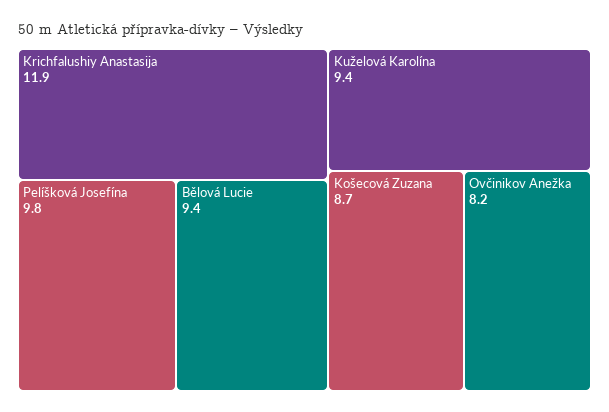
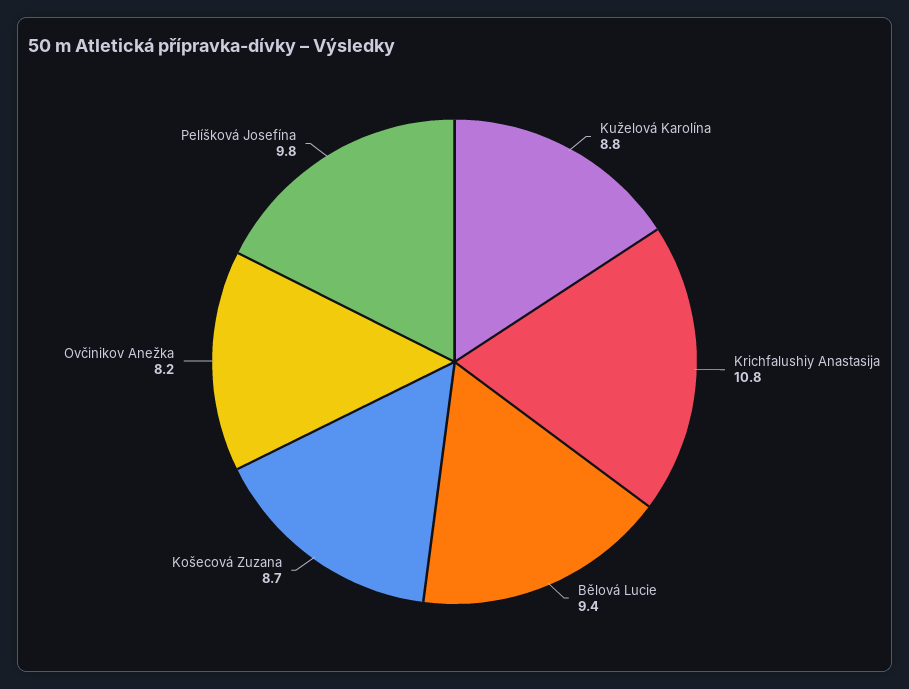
Krichfalushiy Anastasija: 11.9 -> 10.8
Kuželová Karolína: 9.4 -> 8.8

